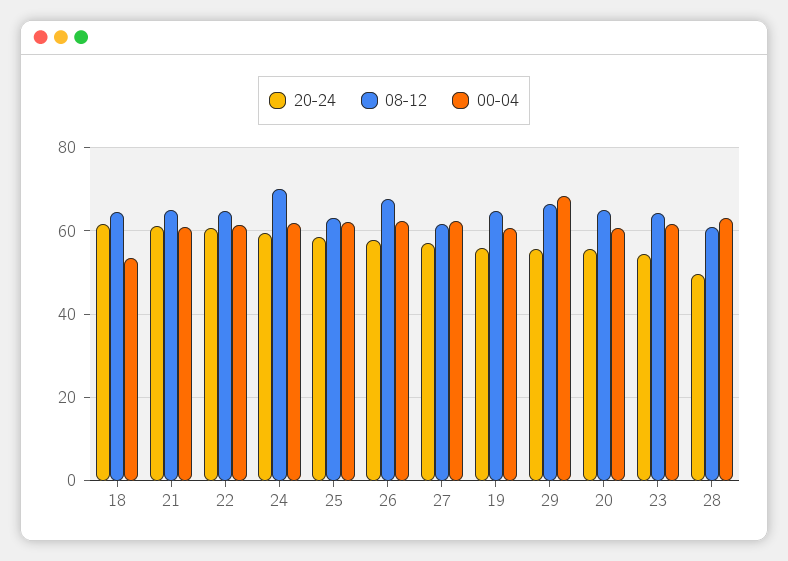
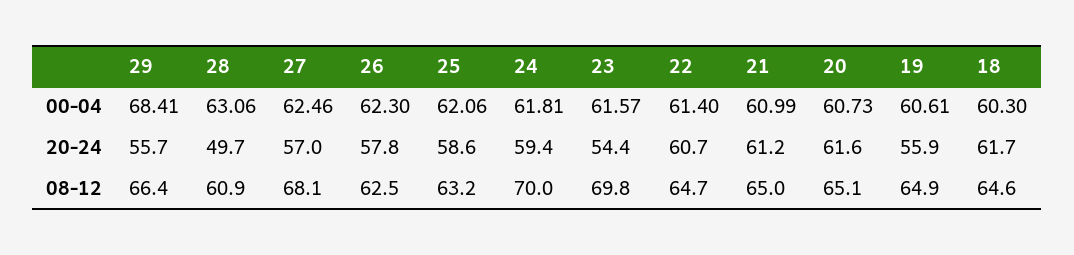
00-04, 18: 54 -> 60.3
08-12, 26: 68 -> 62.5
08-12, 27: 62 -> 68.1
20-24, 20: 56 -> 61.6
08-12, 23: 64 -> 69.8

